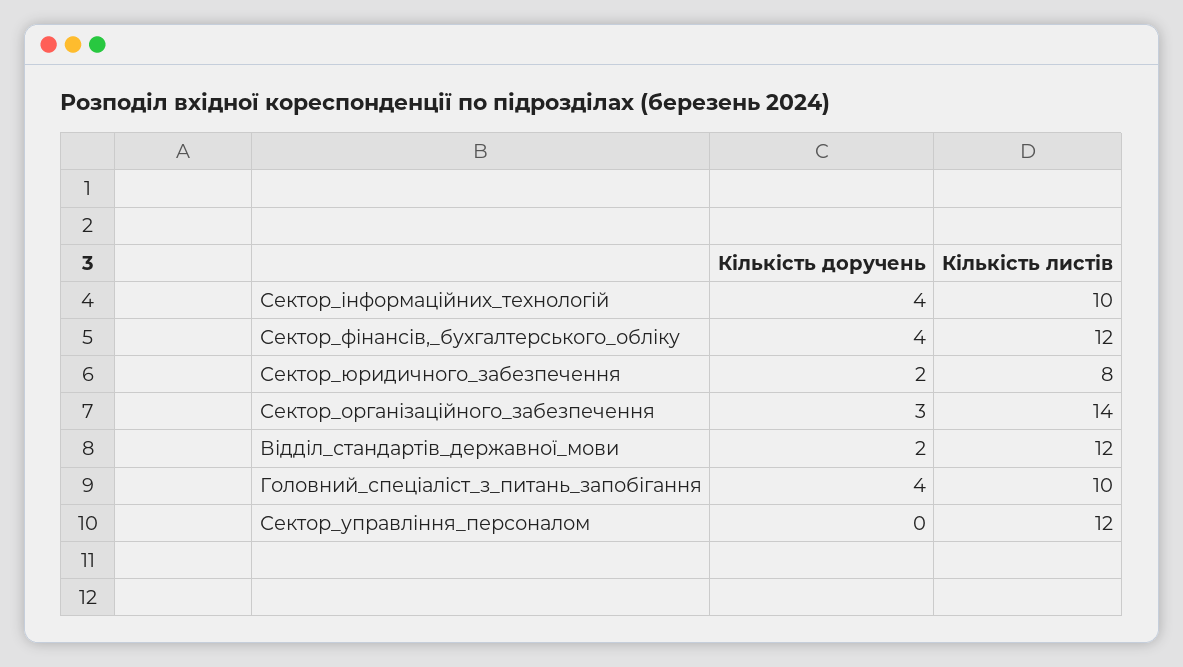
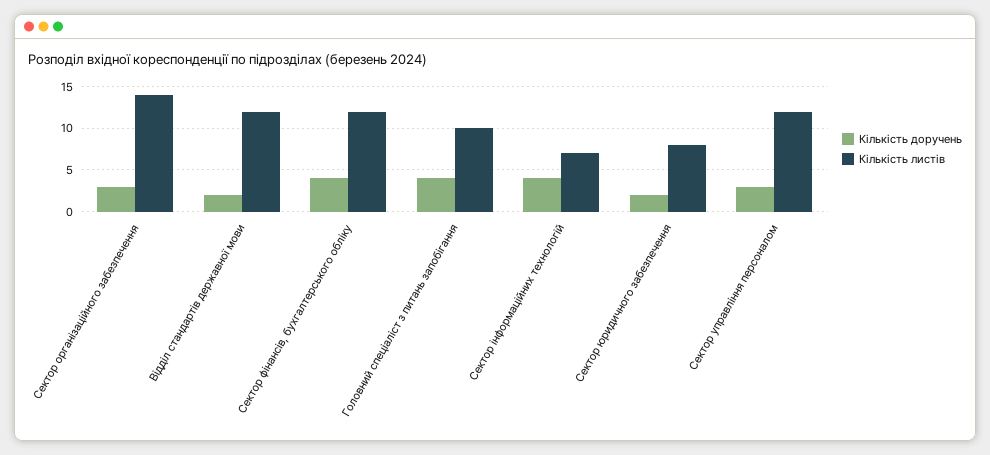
Кількість листів, Сектор_інформаційних_технологій: 10 -> 7
Кількість доручень, Сектор_управління_персоналом: 0 -> 3

